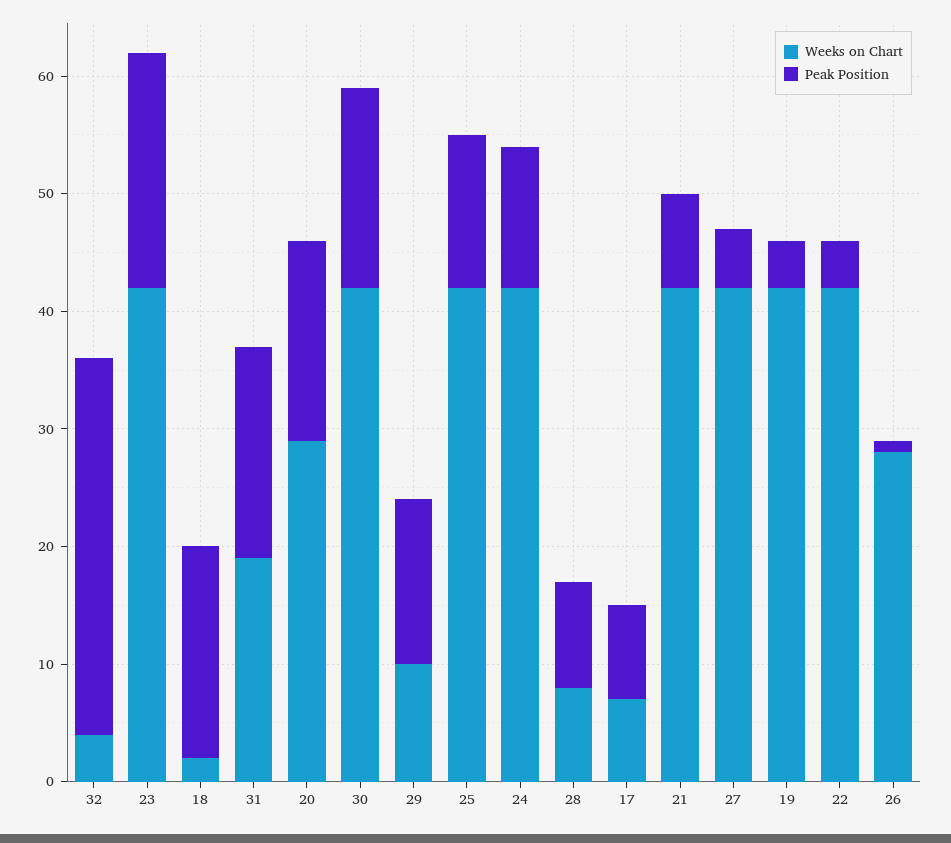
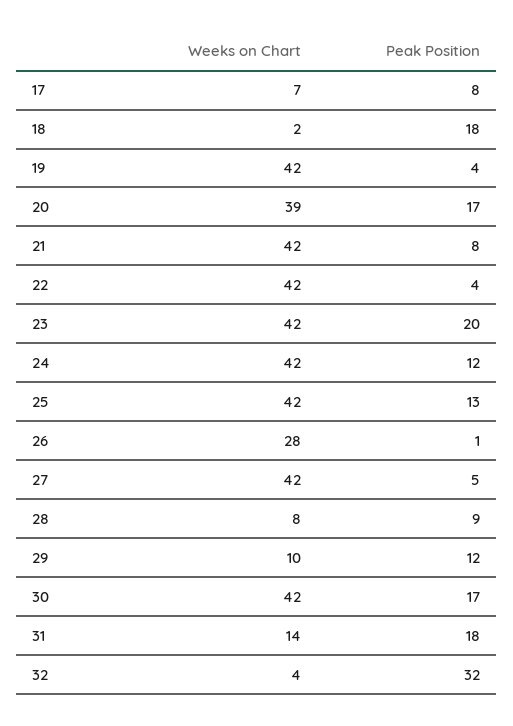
Weeks on Chart, 31: 19 -> 14
Weeks on Chart, 20: 29 -> 39
Peak Position, 29: 14 -> 12

